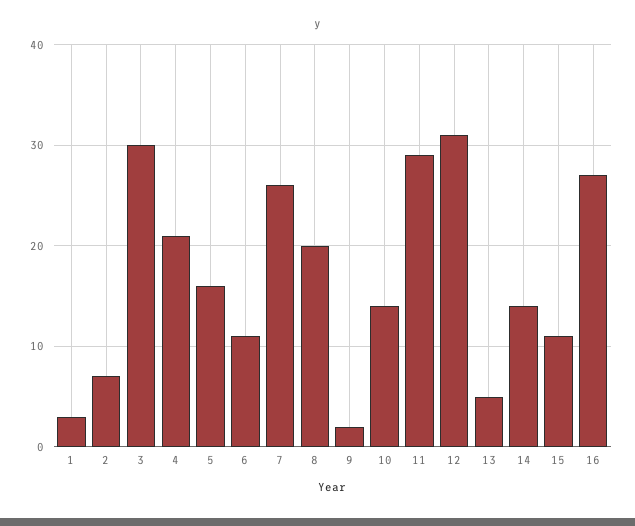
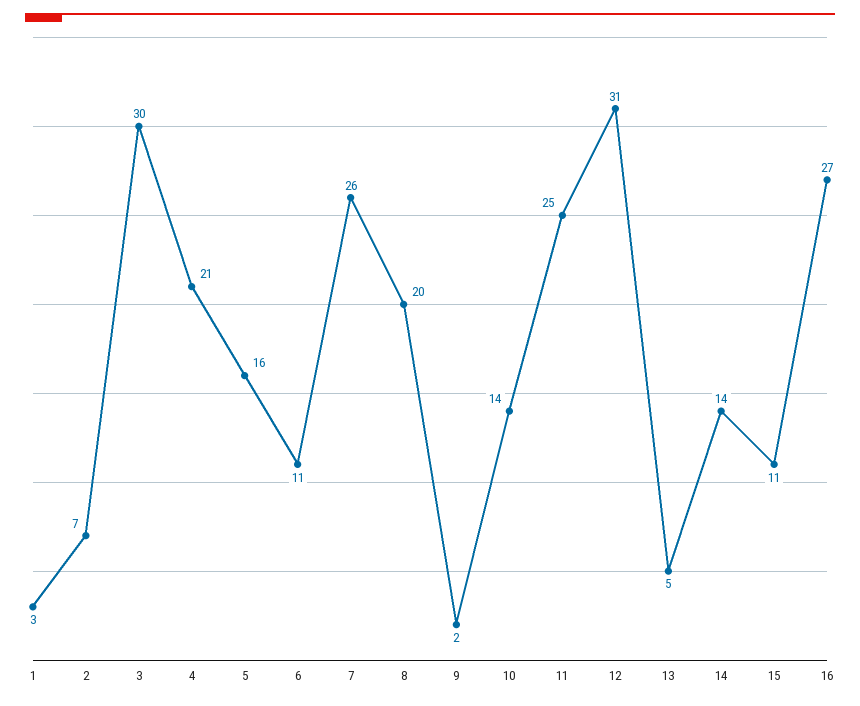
11: 29 -> 25

